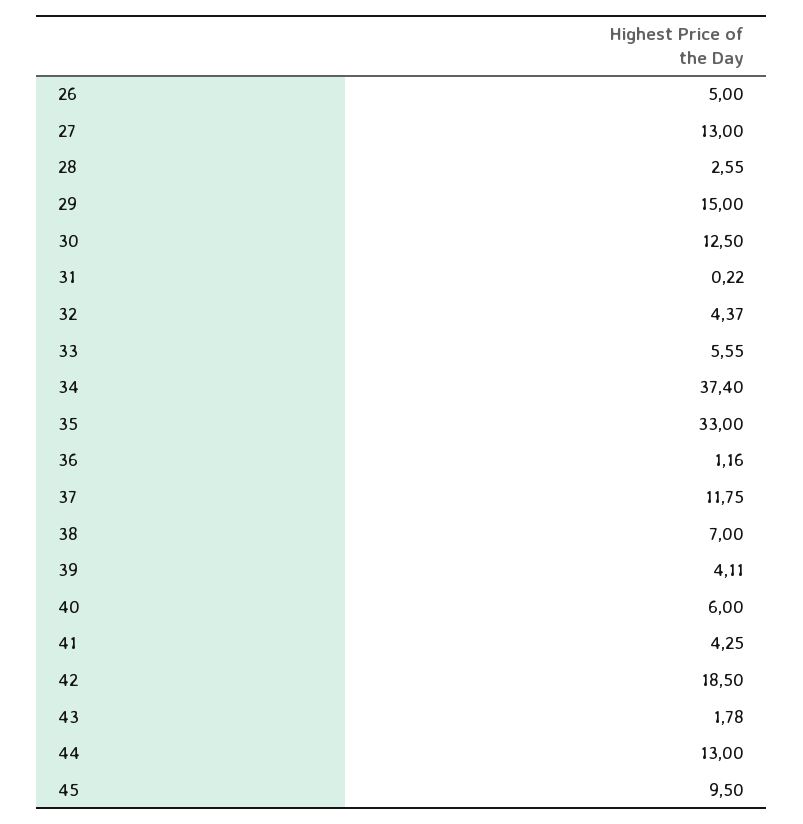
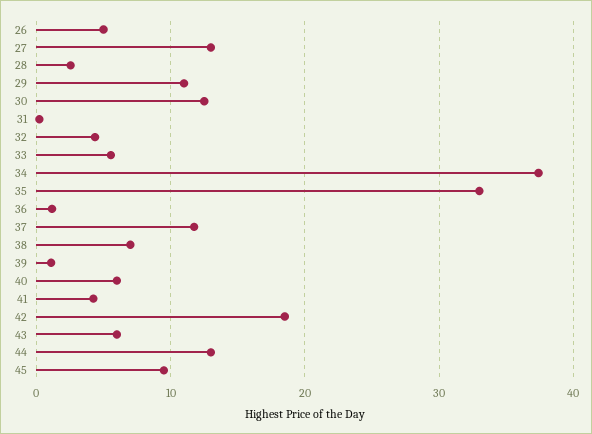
29: 15 -> 11
39: 4.11 -> 1
43: 1.78 -> 6

